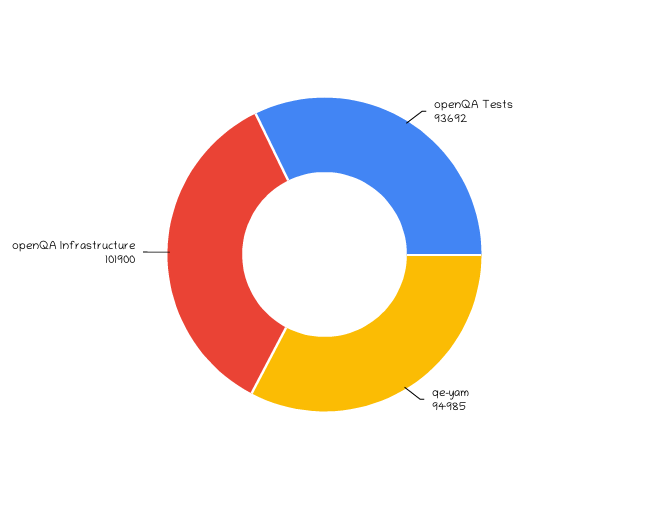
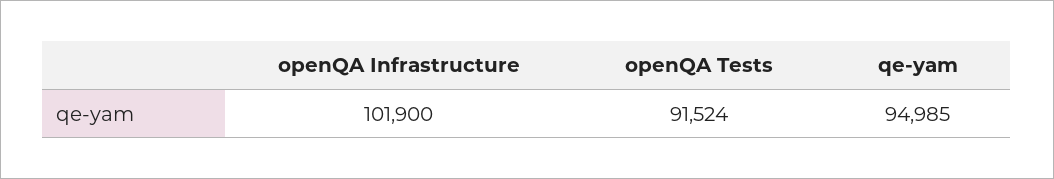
openQA Tests: 93692 -> 91524

